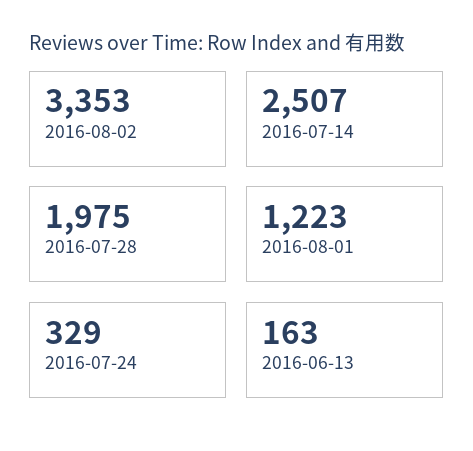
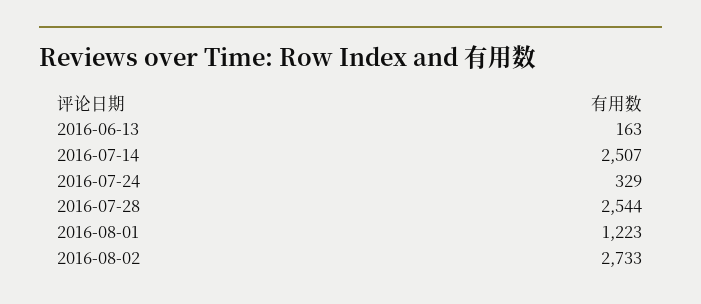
2016-08-02: 3353 -> 2733
2016-07-28: 1975 -> 2544

